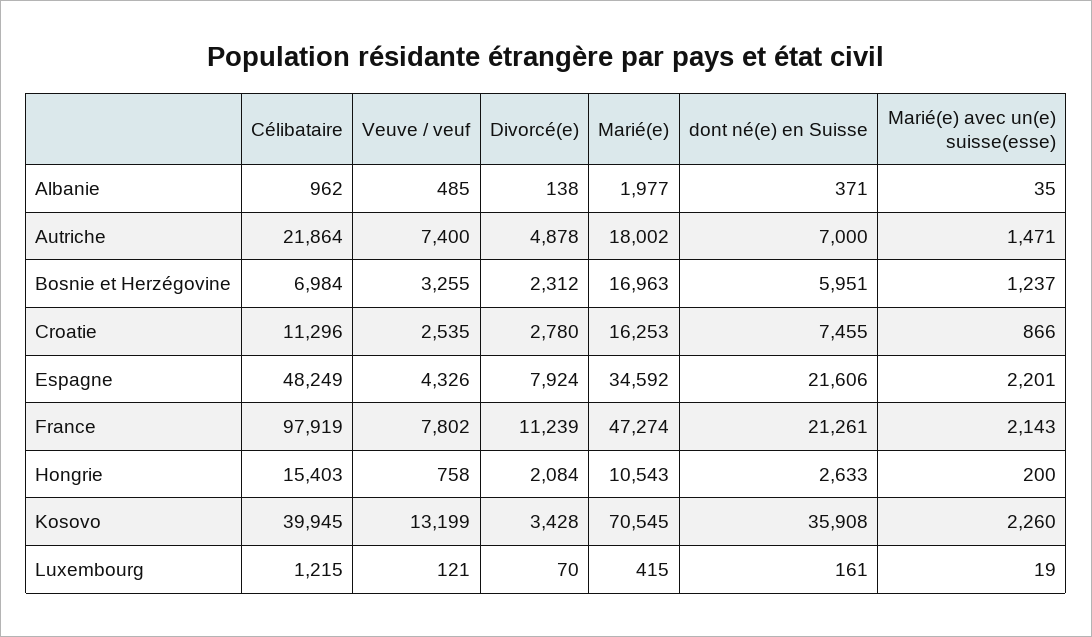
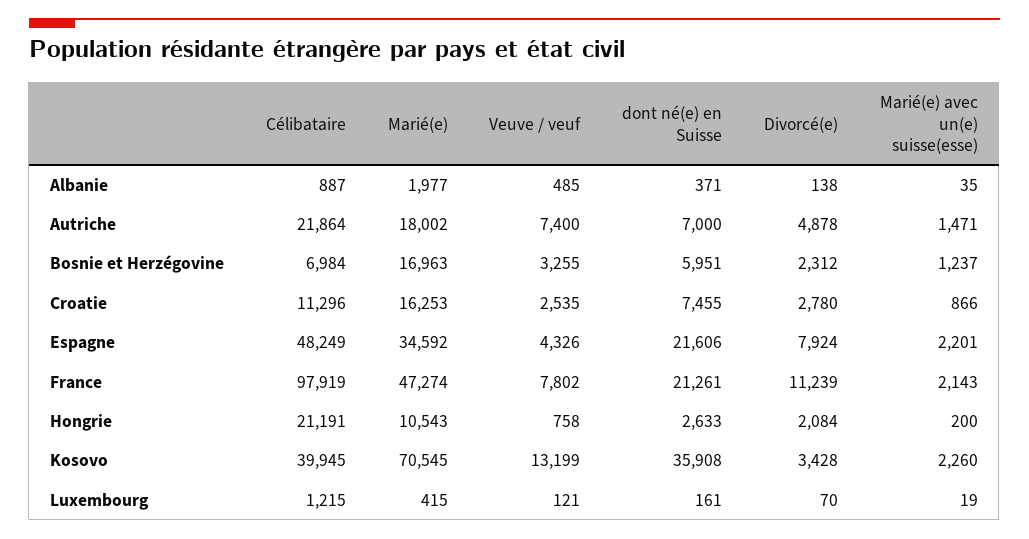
Célibataire, Albanie: 962 -> 887
Célibataire, Hongrie: 15403 -> 21191

